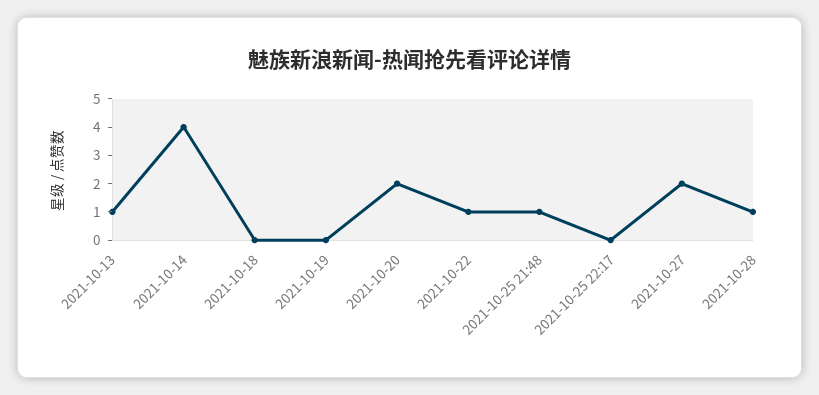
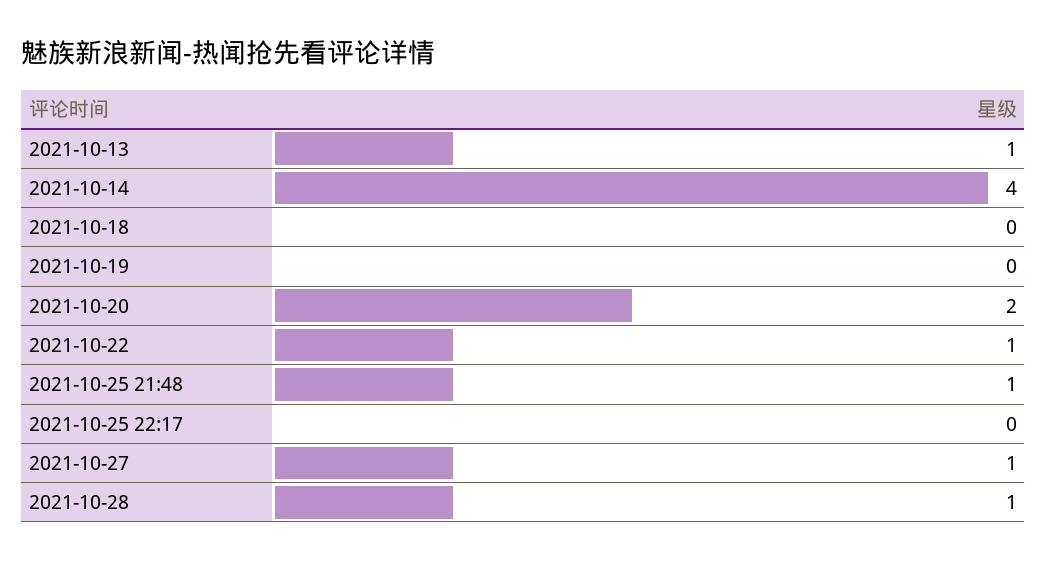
2021-10-27: 2 -> 1

